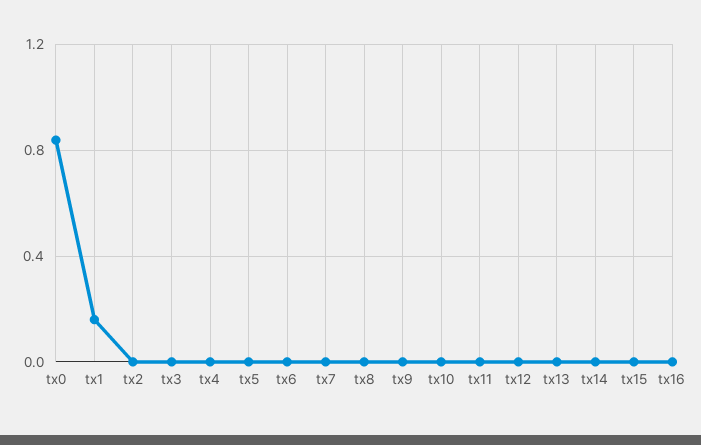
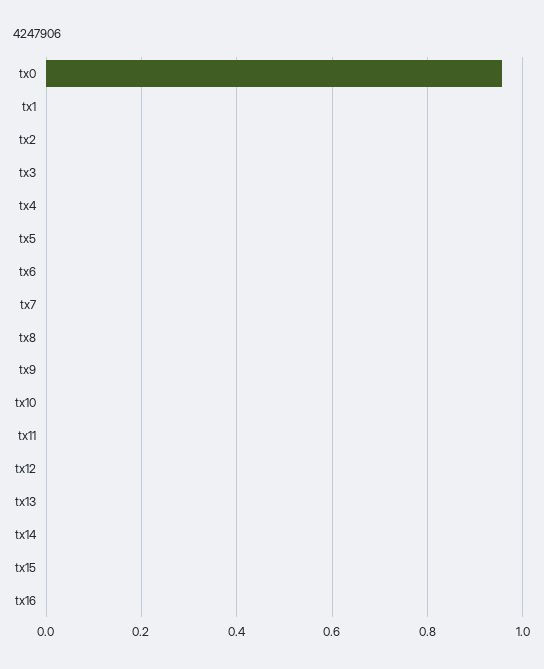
tx0: 0.85 -> 0.96
tx1: 0.15 -> 0

